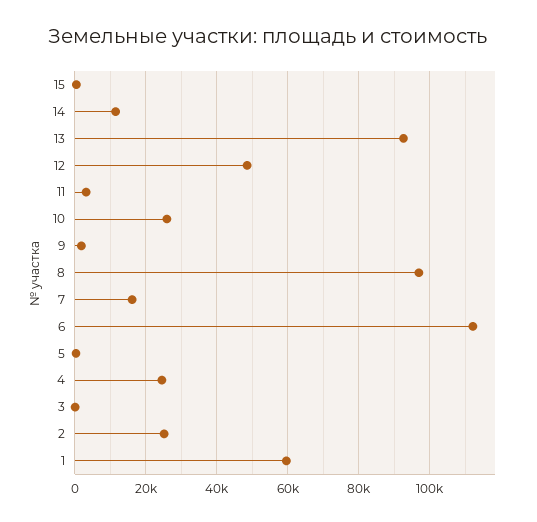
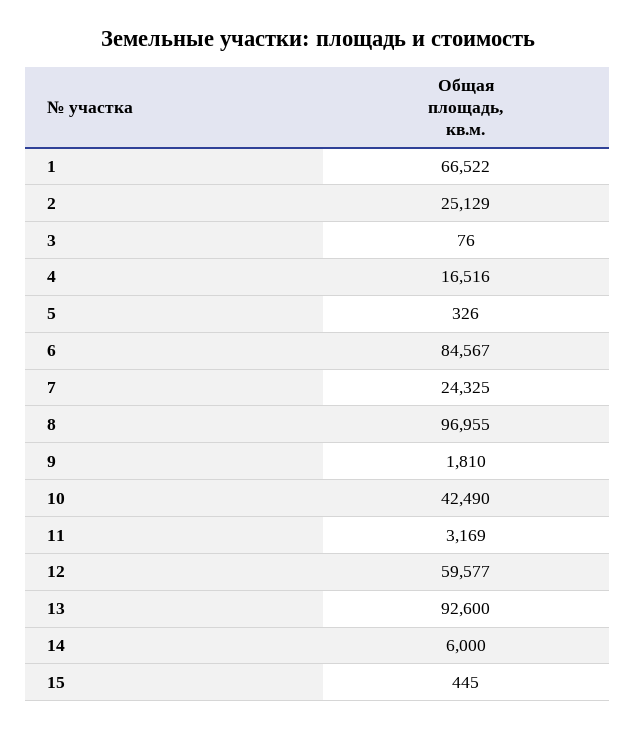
14: 12000 -> 6000
12: 48000 -> 59577
10: 26000 -> 42490
7: 16000 -> 24325
6: 112000 -> 84567
4: 24000 -> 16516
1: 60000 -> 66522

